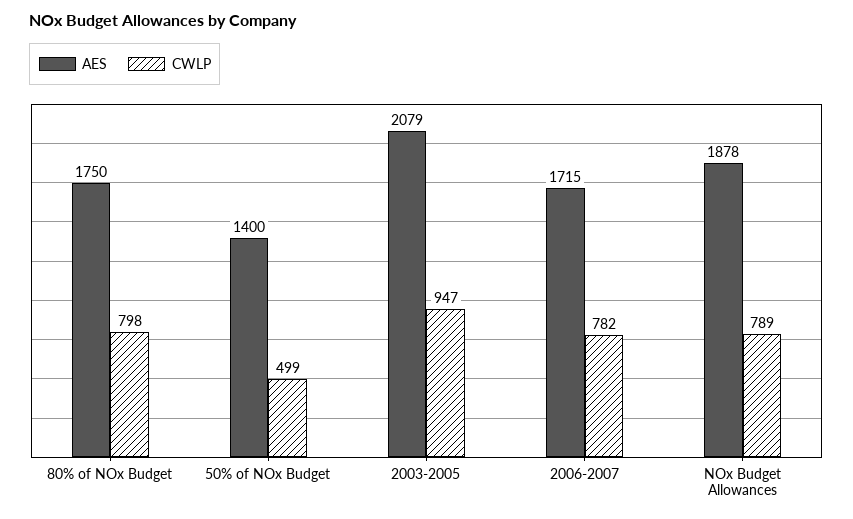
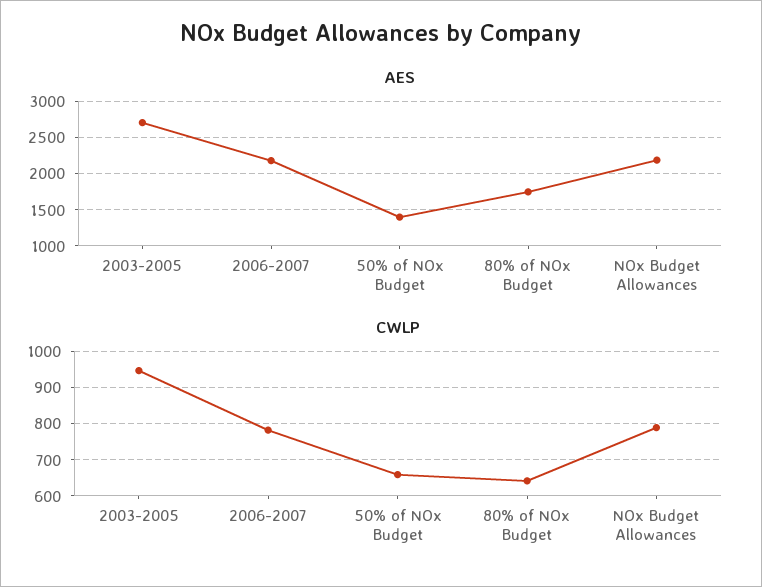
CWLP, 80% of NOx Budget: 798 -> 640
CWLP, 50% of NOx Budget: 499 -> 660
AES, 2003-2005: 2079 -> 2700
AES, 2006-2007: 1715 -> 2200
AES, NOx Budget Allowances: 1878 -> 2200

